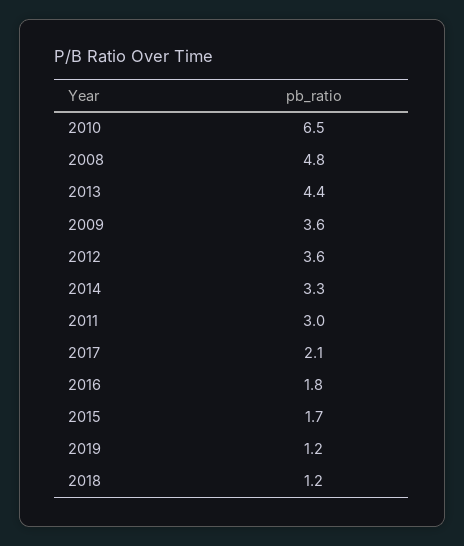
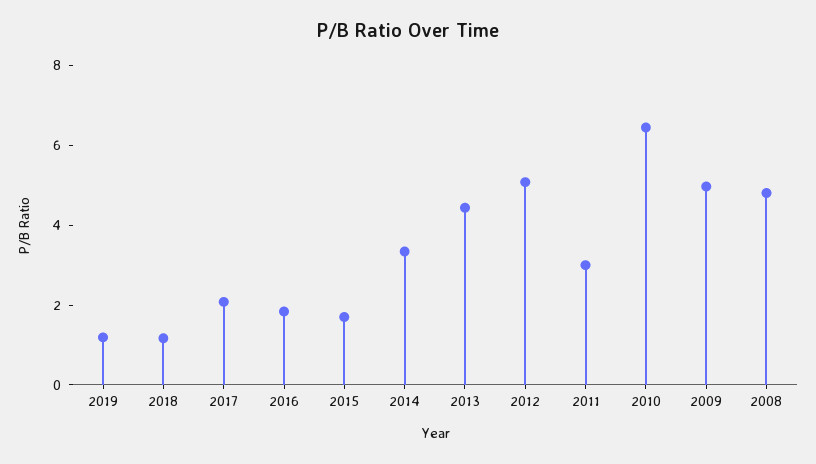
2009: 3.6 -> 5
2012: 3.6 -> 5

